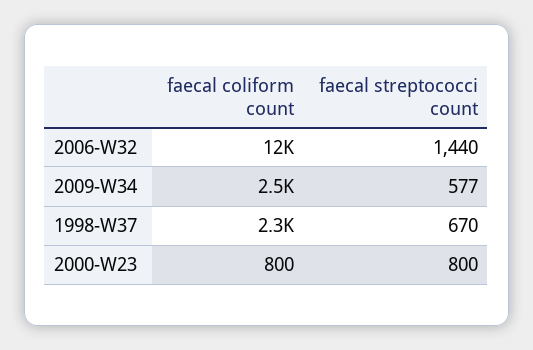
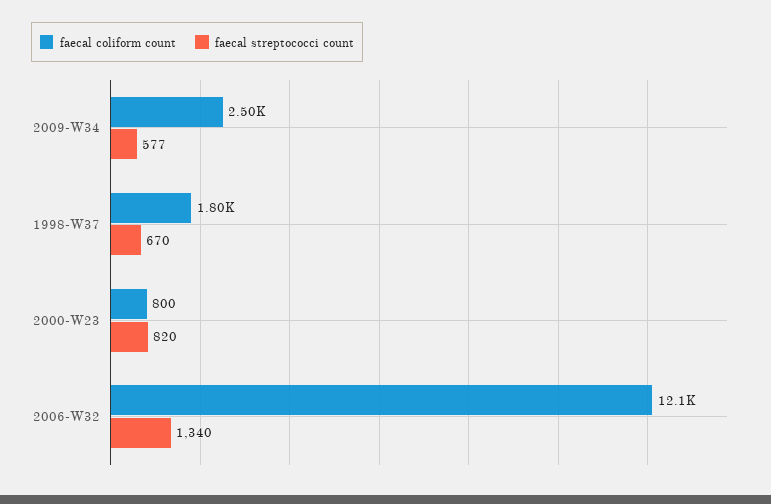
faecal streptococci count, 2006-W32: 1440 -> 1340
faecal coliform count, 1998-W37: 2300 -> 1800
faecal streptococci count, 2000-W23: 800 -> 820

